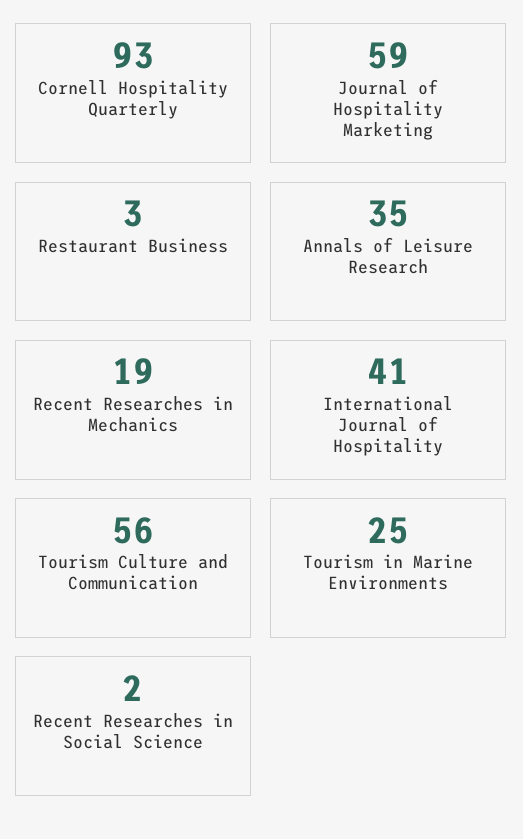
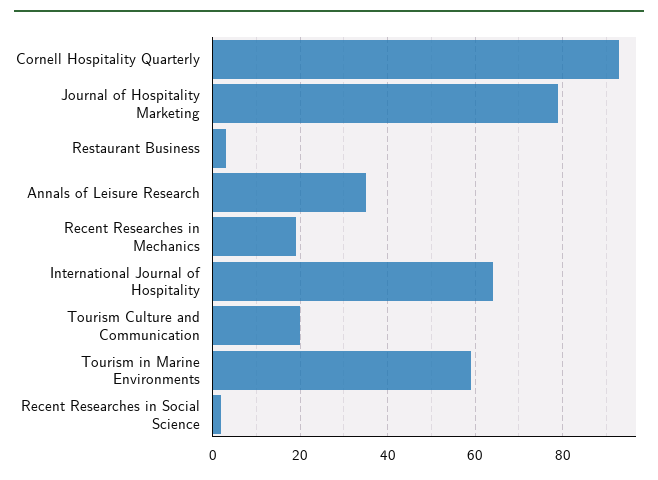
Journal of Hospitality Marketing: 59 -> 80
International Journal of Hospitality: 41 -> 65
Tourism Culture and Communication: 56 -> 20
Tourism in Marine Environments: 25 -> 60

